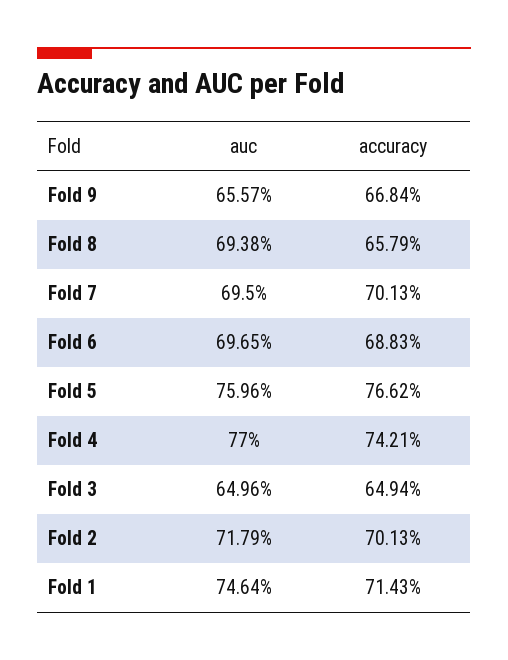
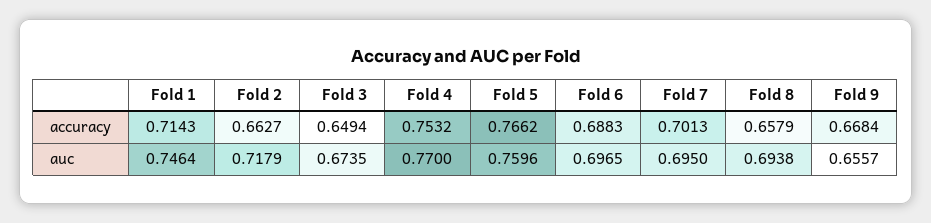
accuracy, Fold 4: 0.7421 -> 0.7532
auc, Fold 3: 0.6496 -> 0.6735
accuracy, Fold 2: 0.7013 -> 0.6627

